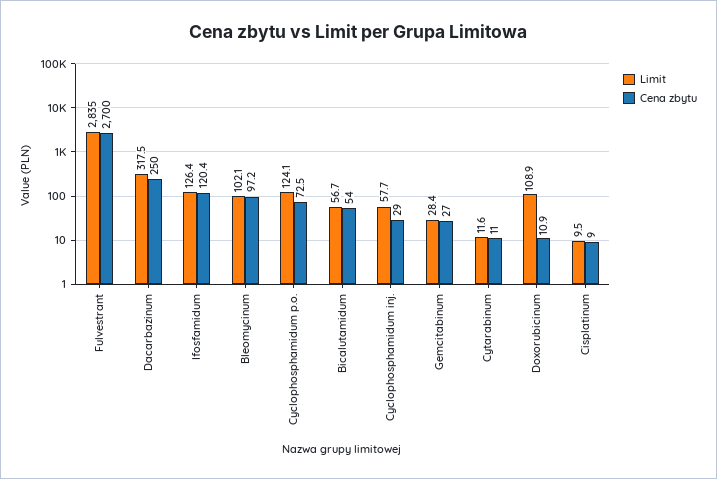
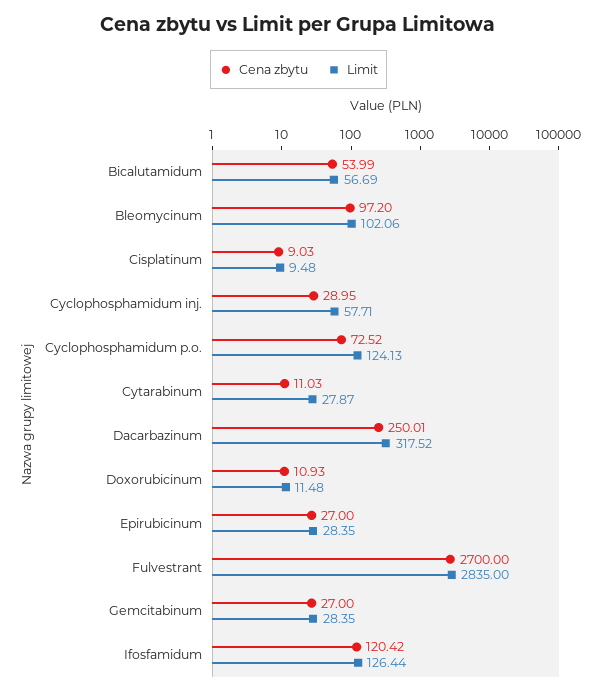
Limit, Cytarabinum: 11.6 -> 27.87
Limit, Doxorubicinum: 108.9 -> 11.48
Cena zbytu, Epirubicinum: none -> 27
Limit, Epirubicinum: none -> 28.35

